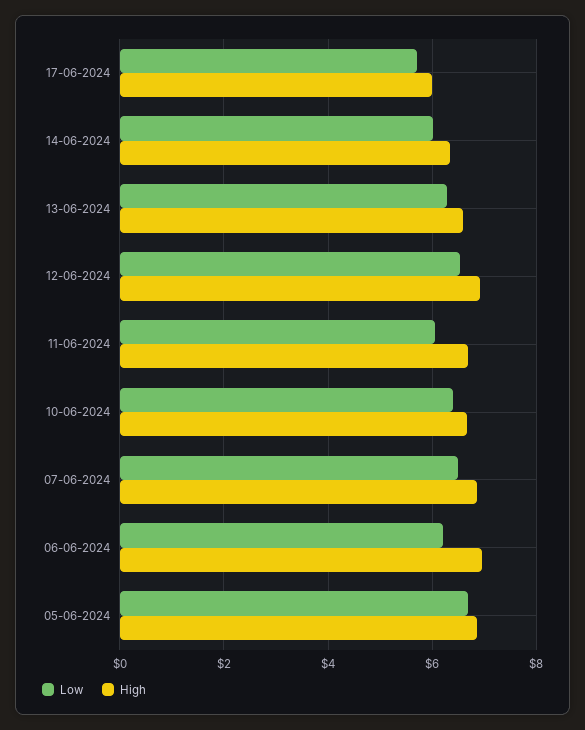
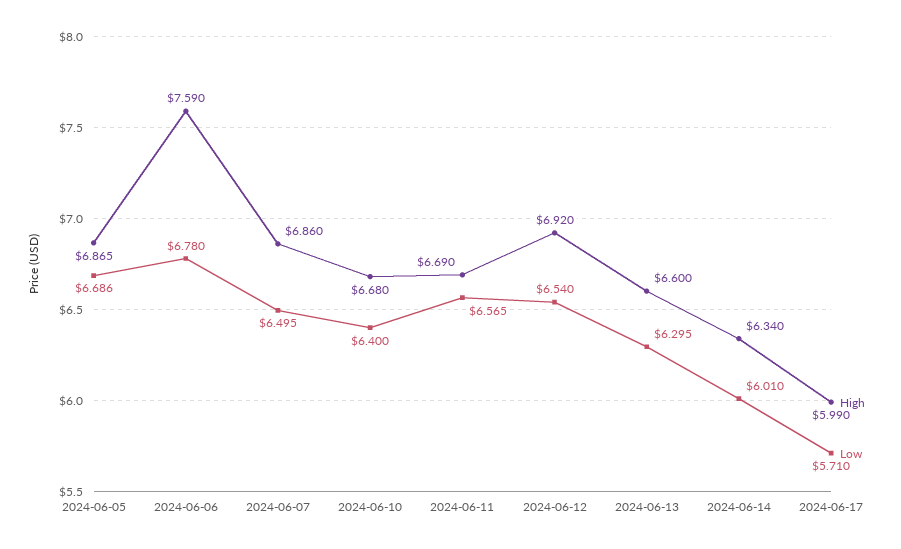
Low, 11-06-2024: 6 -> 6.565
Low, 06-06-2024: 6.2 -> 6.78
High, 06-06-2024: 7 -> 7.59

